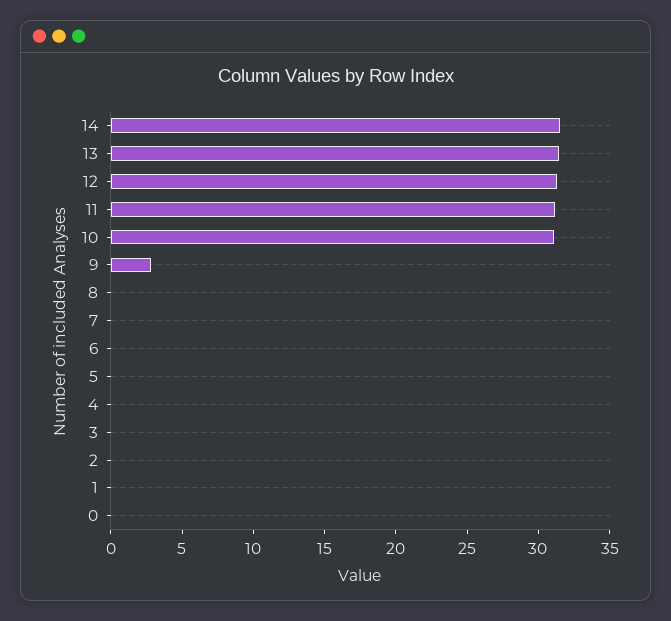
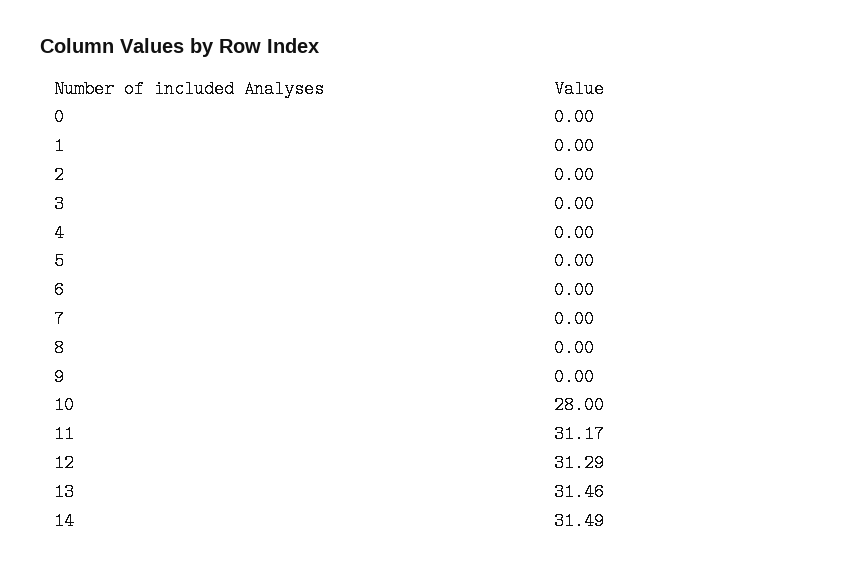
10: 31 -> 28
9: 3 -> 0

